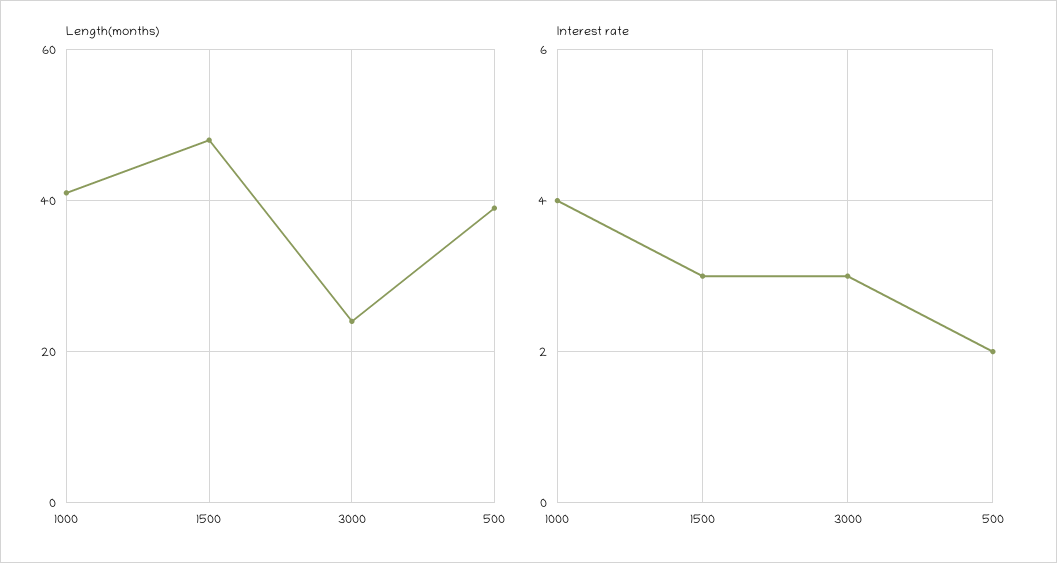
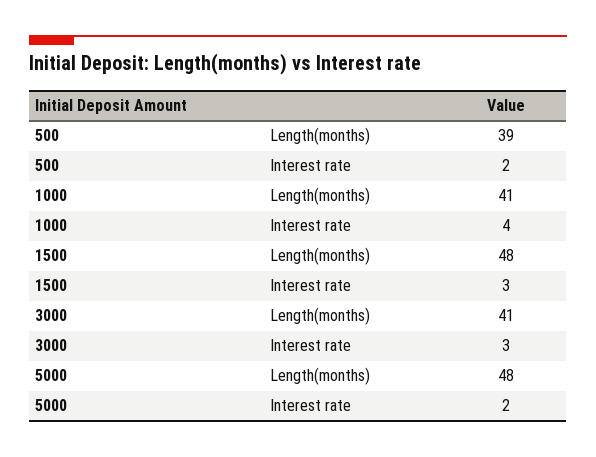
Length(months), 3000: 25 -> 41
Length(months), 5000: none -> 48
Interest rate, 5000: none -> 2

